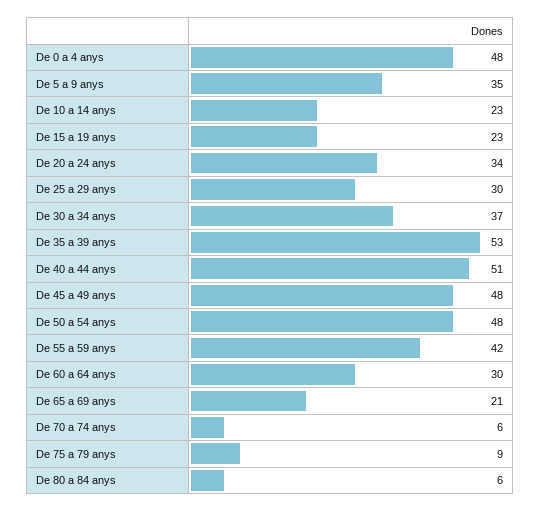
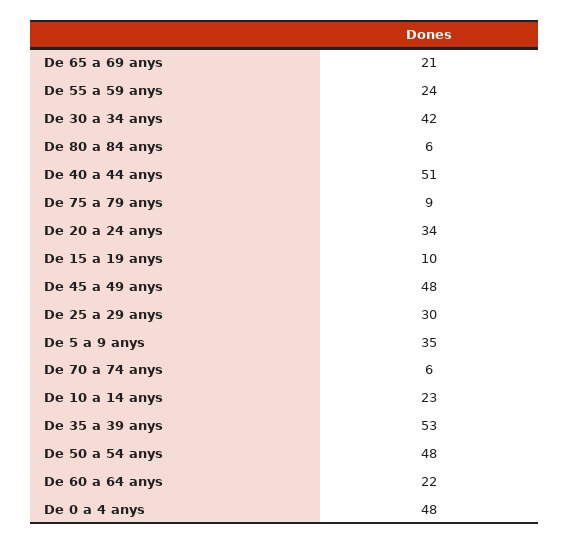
De 15 a 19 anys: 23 -> 10
De 30 a 34 anys: 37 -> 42
De 55 a 59 anys: 42 -> 24
De 60 a 64 anys: 30 -> 22

